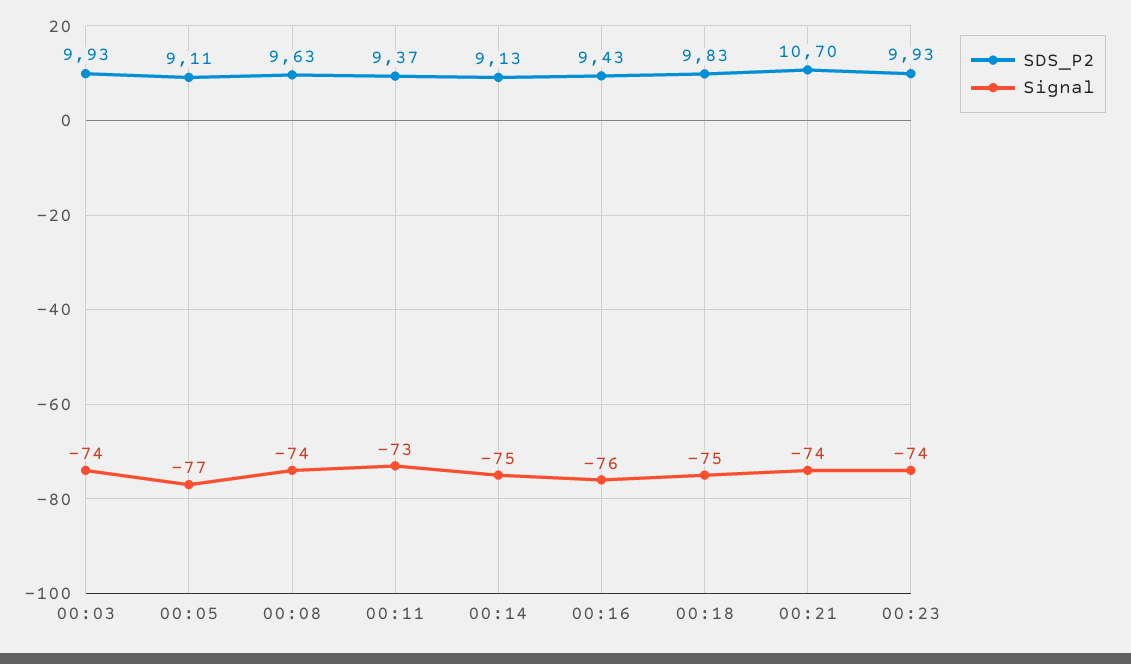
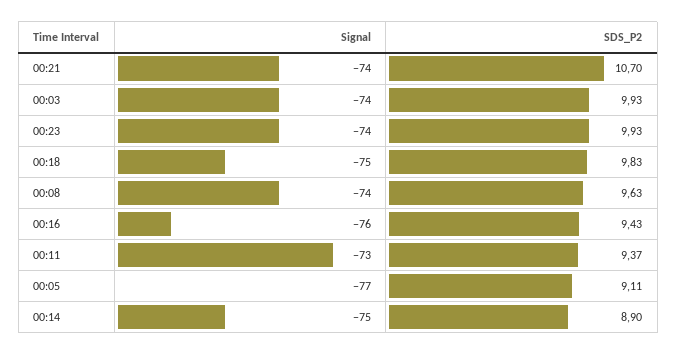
SDS_P2, 00:14: 9.13 -> 8.9

